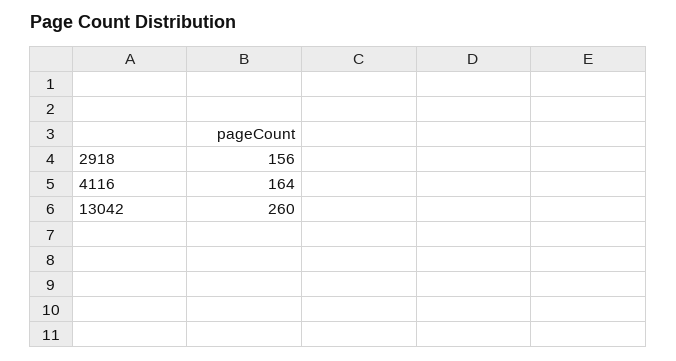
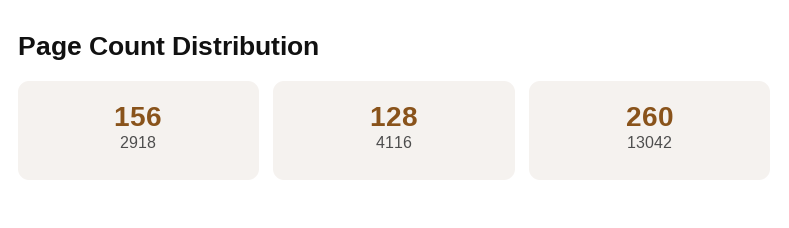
4116: 164 -> 128

